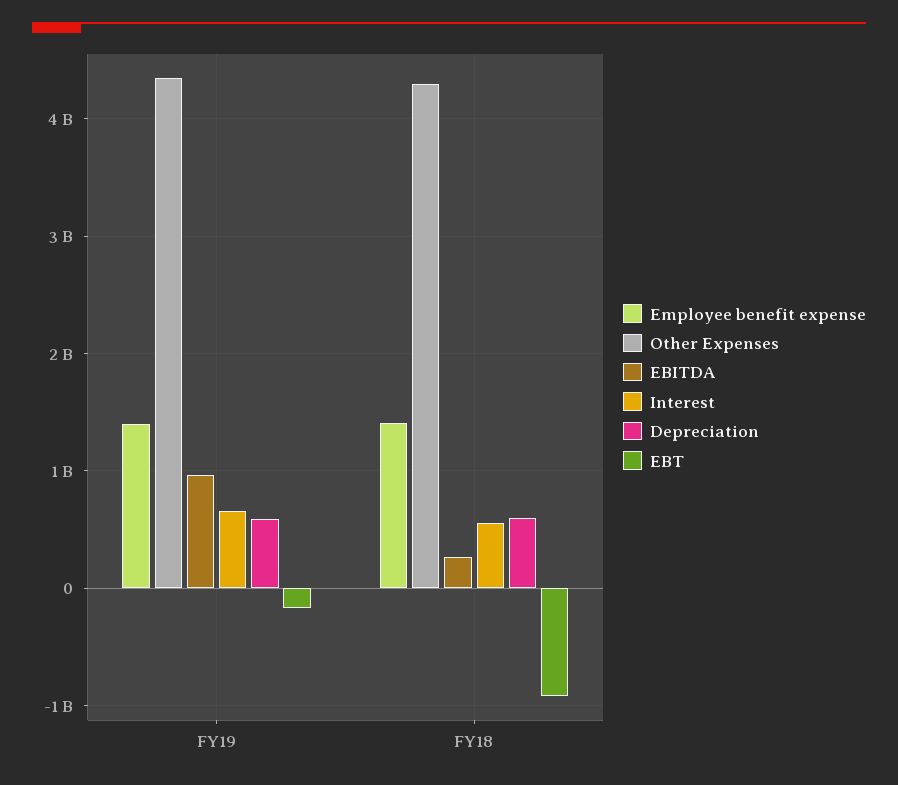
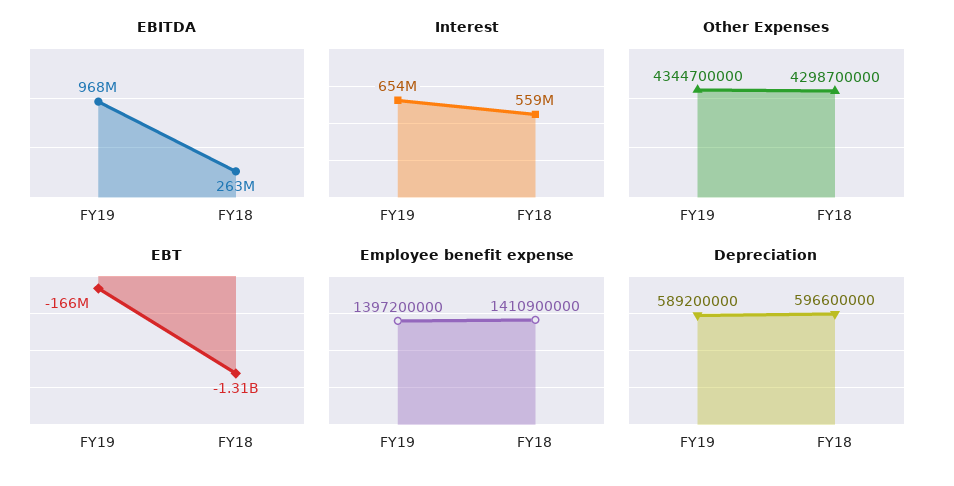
EBT, FY18: -900000000 -> -1310000000

